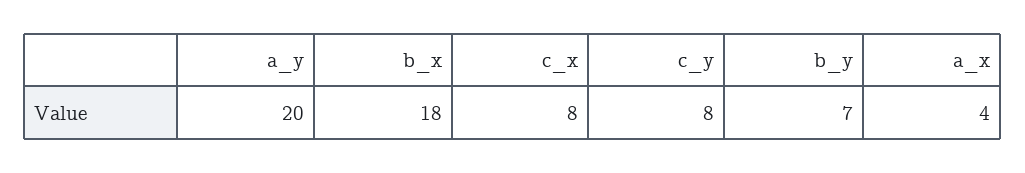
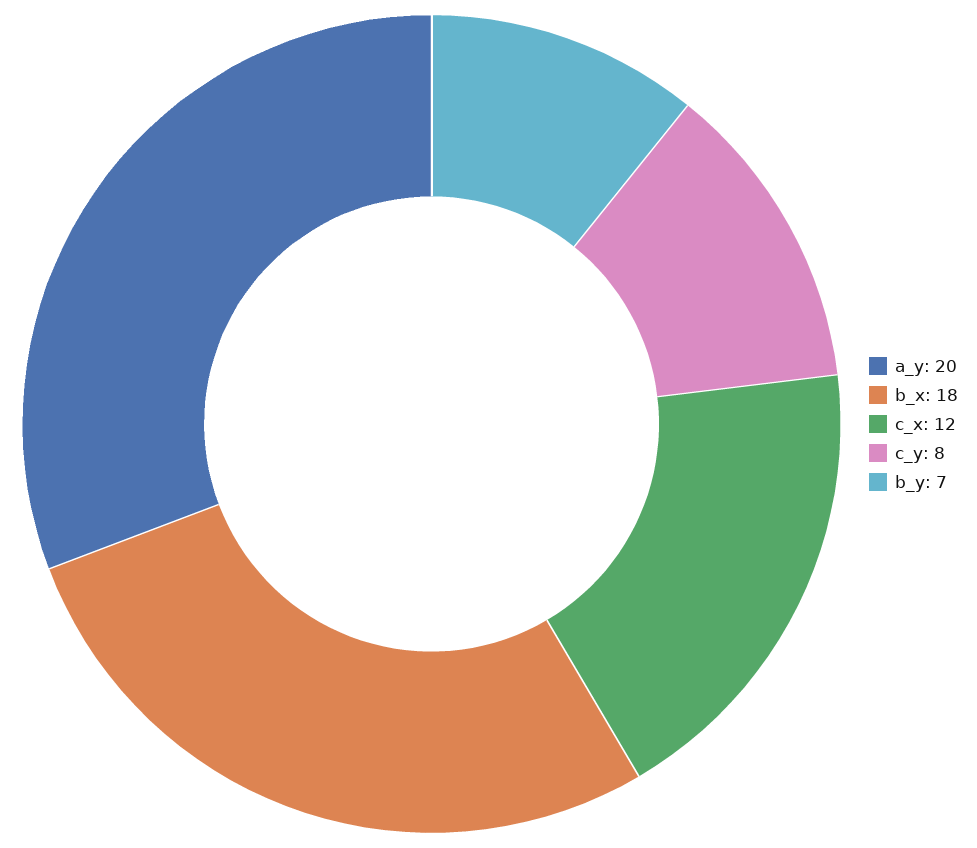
c_x: 8 -> 12
a_x: 4 -> none

